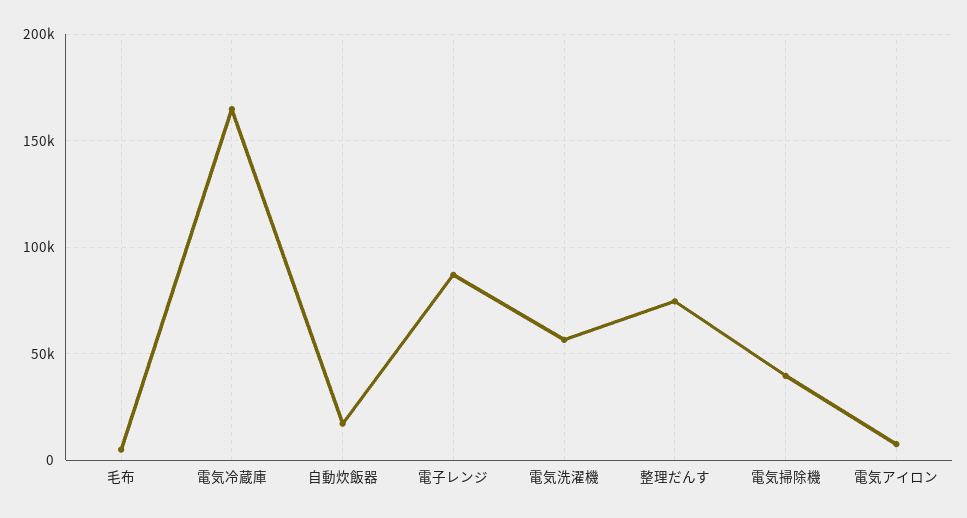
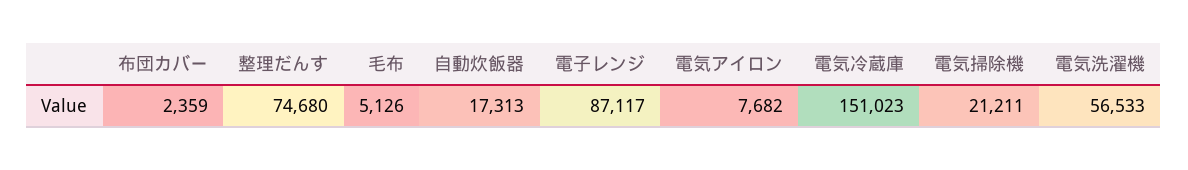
電気冷蔵庫: 165000 -> 151023
電気掃除機: 40000 -> 21211
布団カバー: none -> 2359

